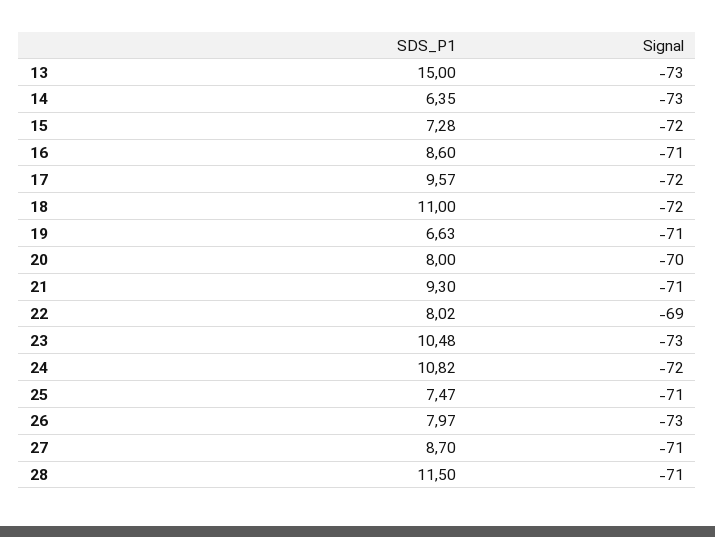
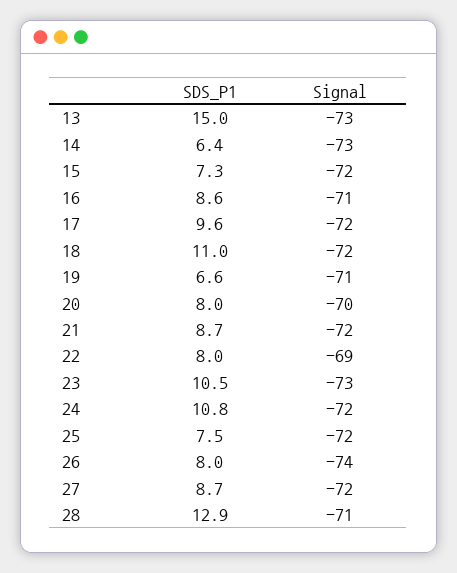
SDS_P1, 21: 9.3 -> 8.7
Signal, 21: -71 -> -72
Signal, 25: -71 -> -72
Signal, 26: -73 -> -74
Signal, 27: -71 -> -72
SDS_P1, 28: 11.5 -> 12.9

